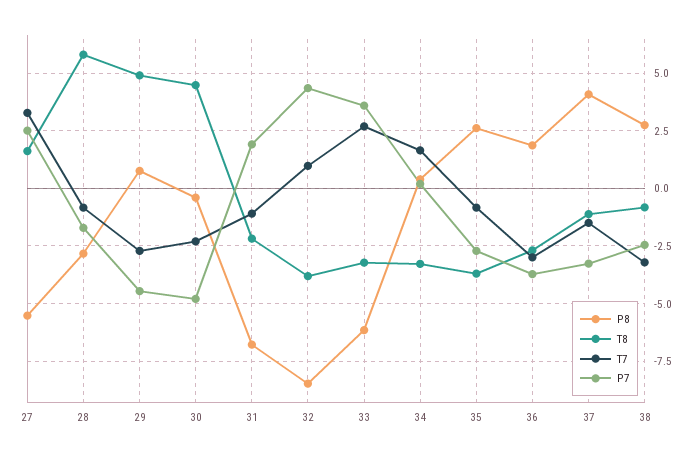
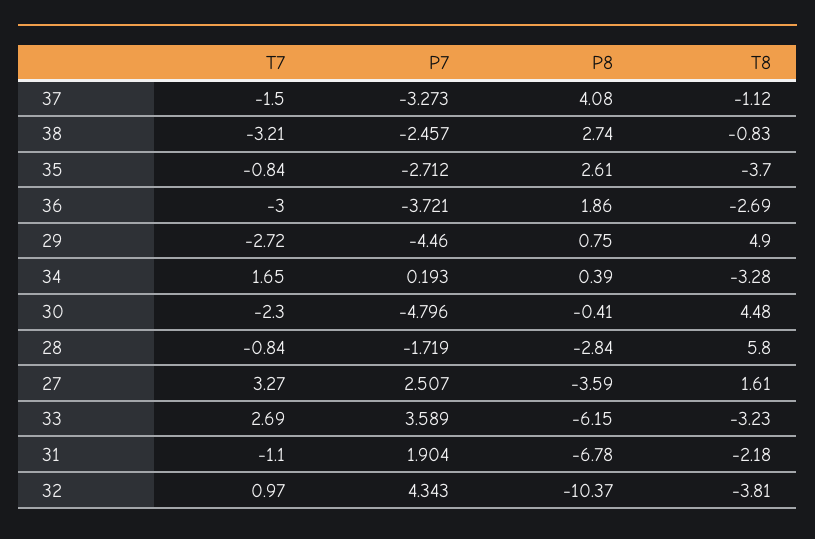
P8, 27: -5.5 -> -3.59
P8, 32: -8.5 -> -10.37

